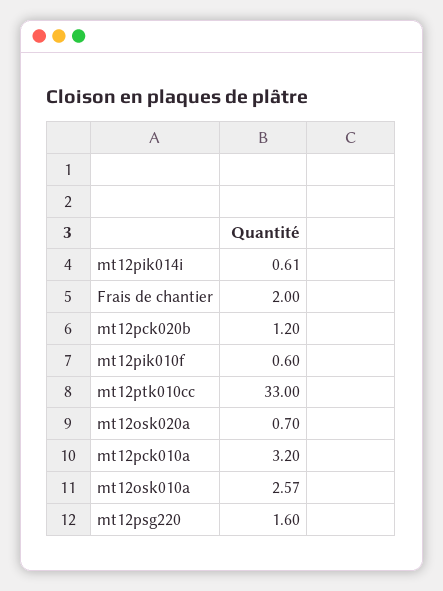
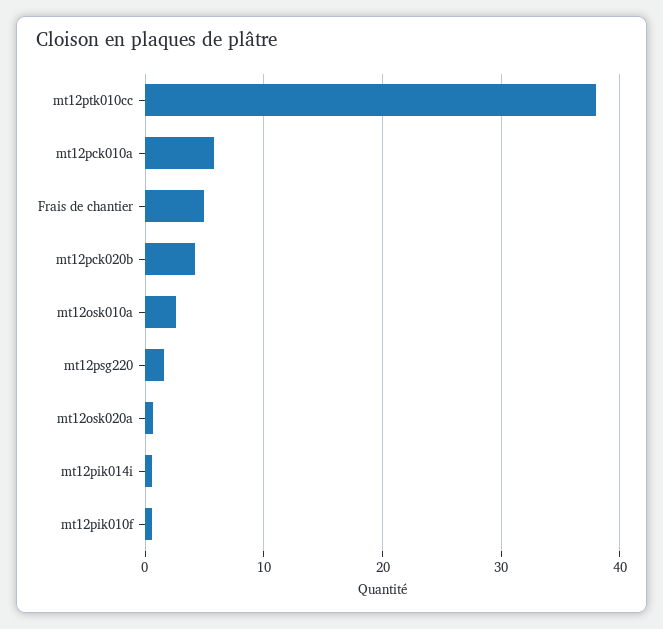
Frais de chantier: 2 -> 5
mt12pck020b: 1.2 -> 4
mt12ptk010cc: 33 -> 38
mt12pck010a: 3.2 -> 6

